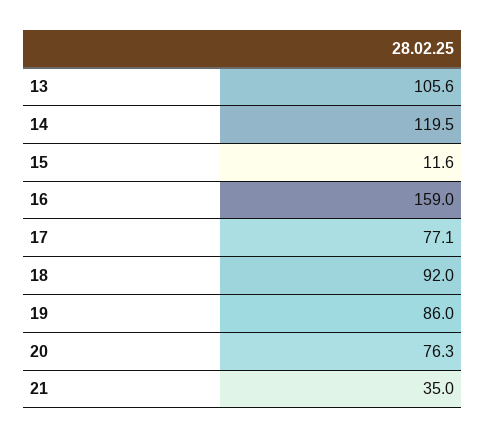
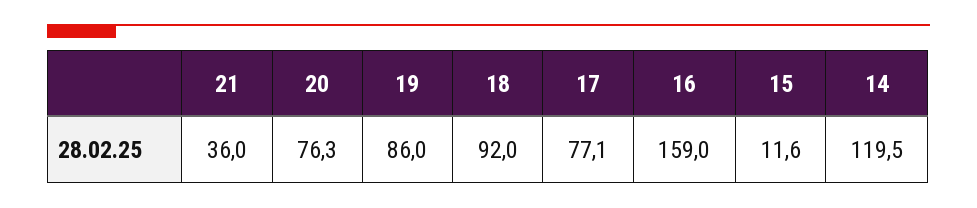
13: 105.6 -> none
21: 35 -> 36

